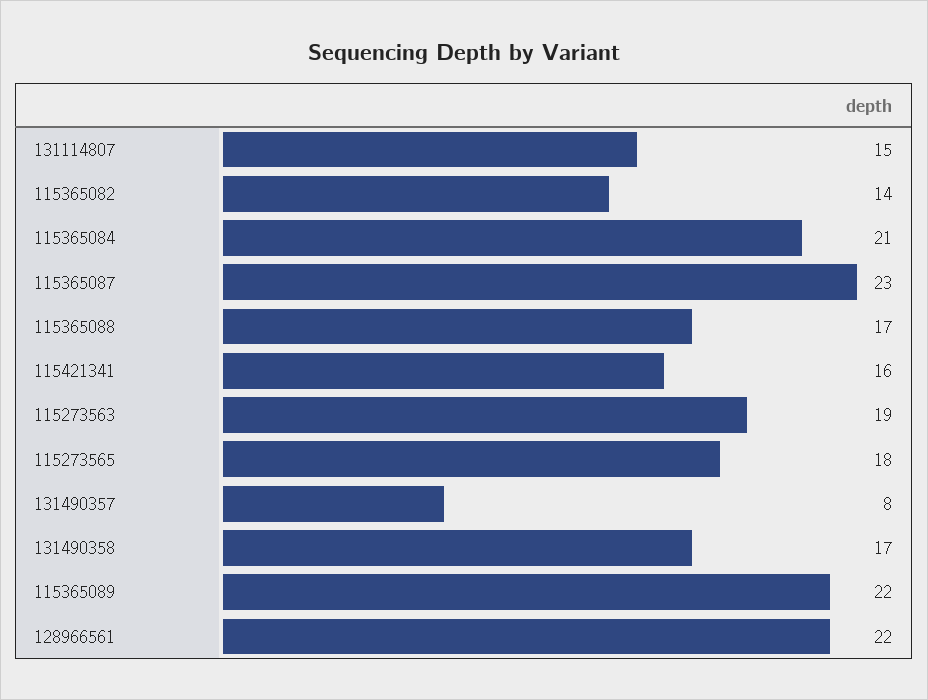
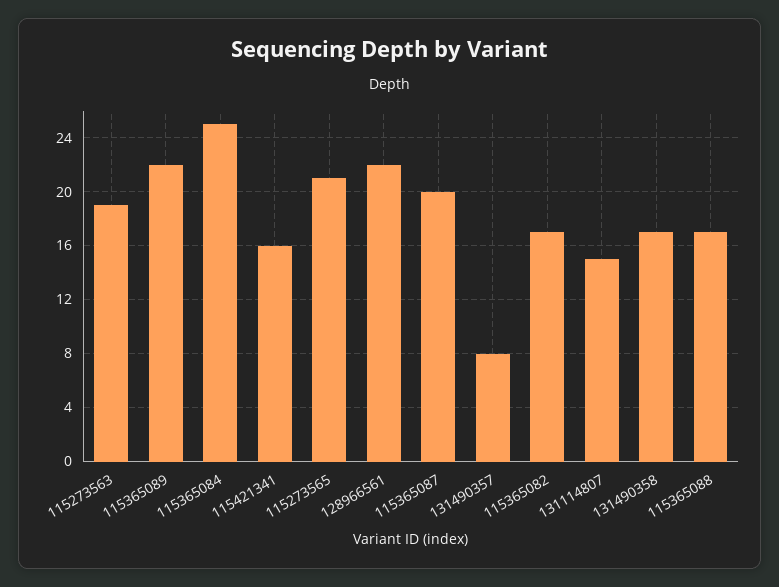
115365082: 14 -> 17
115365084: 21 -> 25
115365087: 23 -> 20
115273565: 18 -> 21

